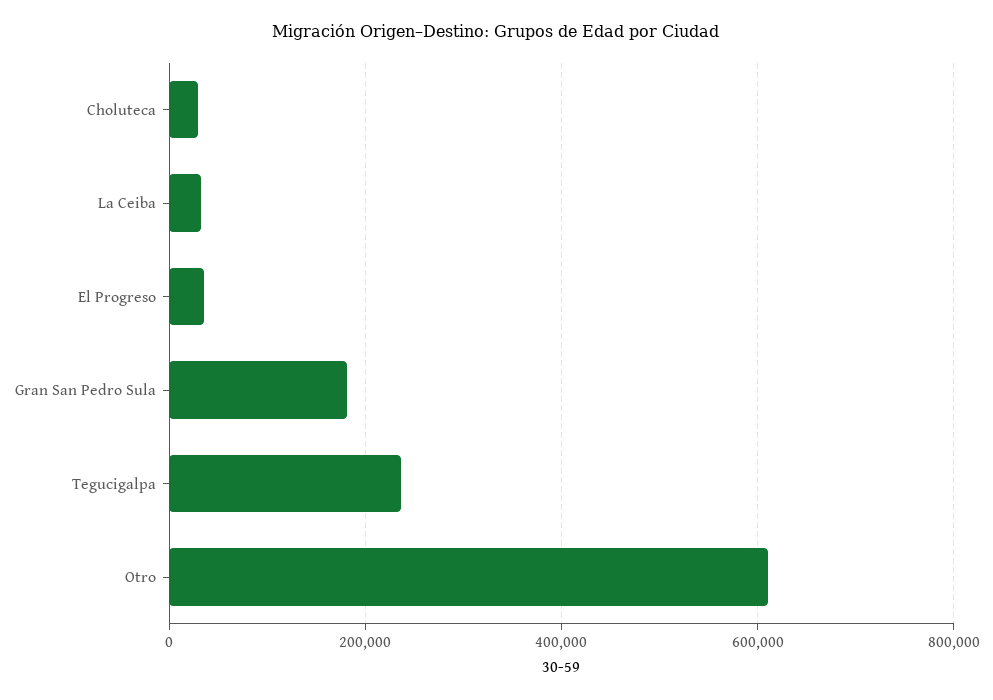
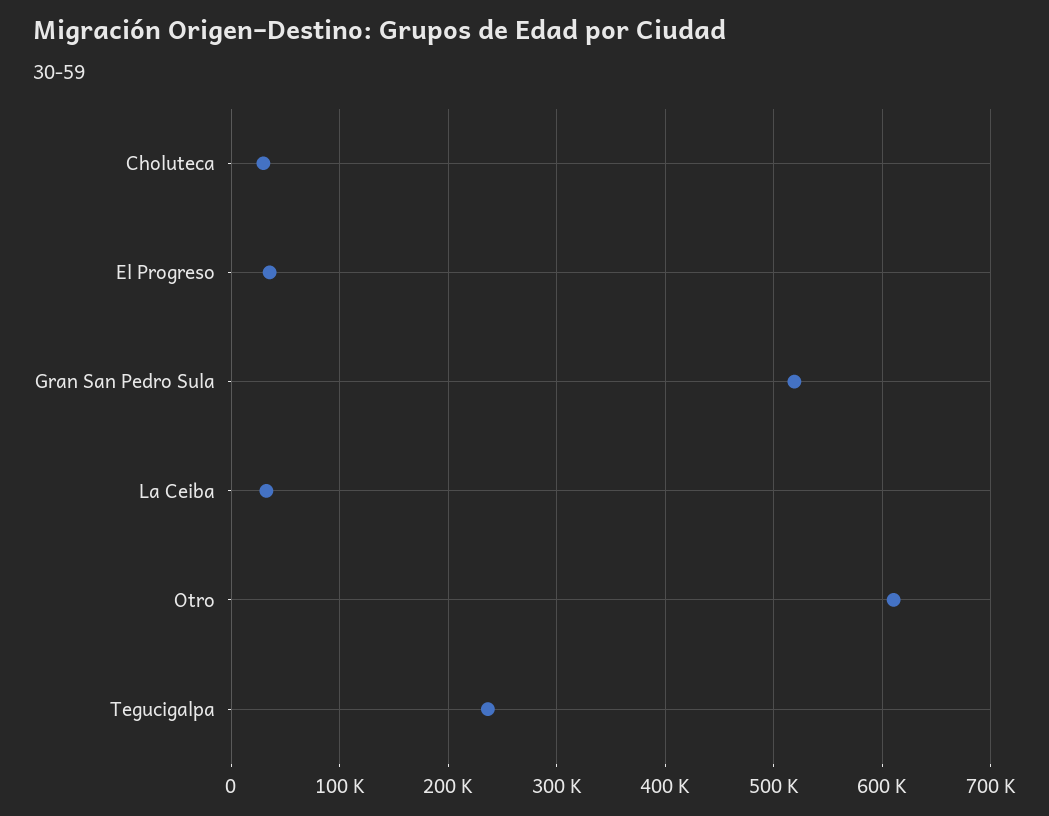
Gran San Pedro Sula: 180000 -> 520000

